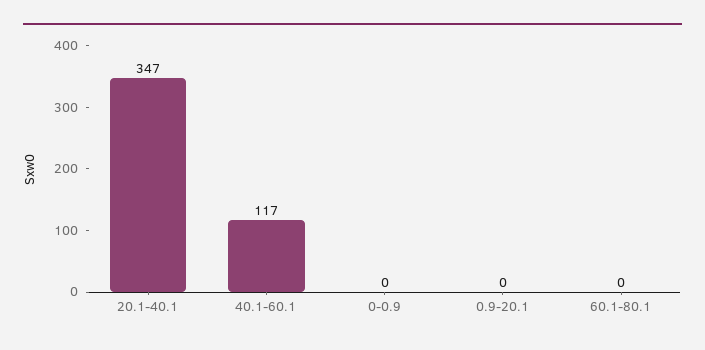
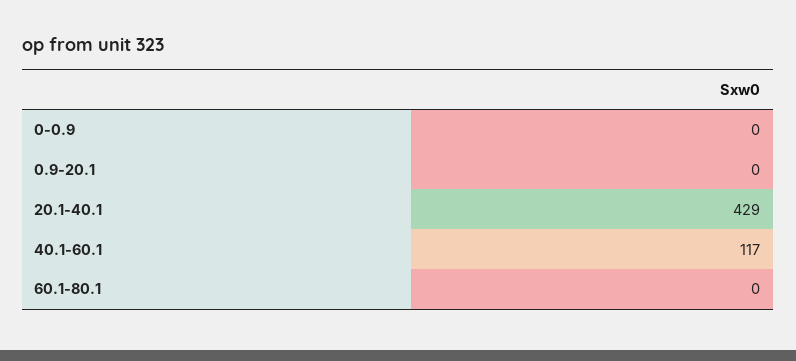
20.1-40.1: 347 -> 429

